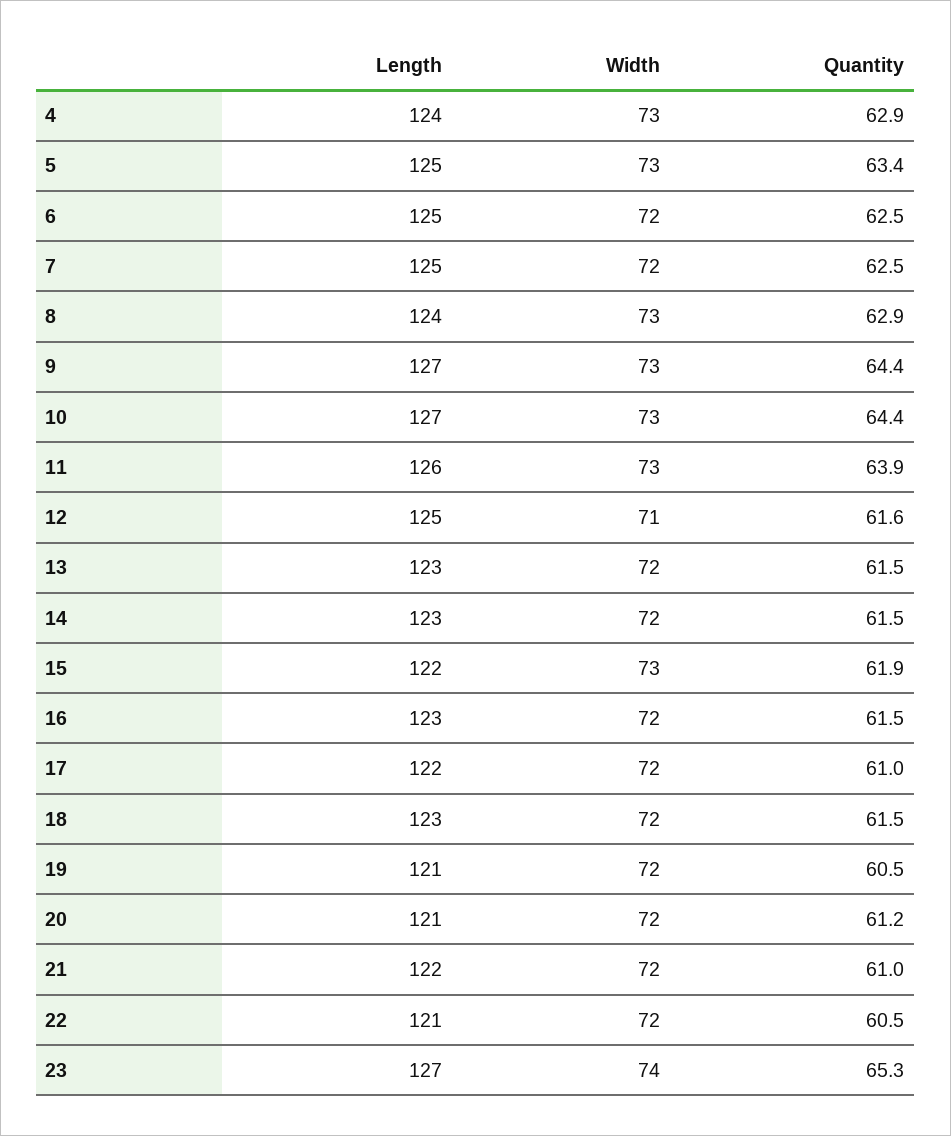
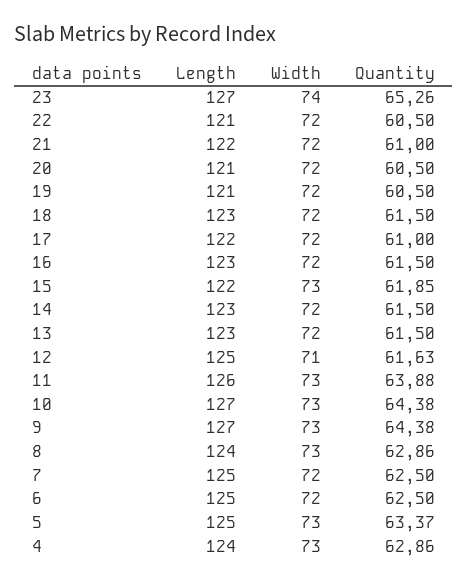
Quantity, 20: 61.2 -> 60.5

